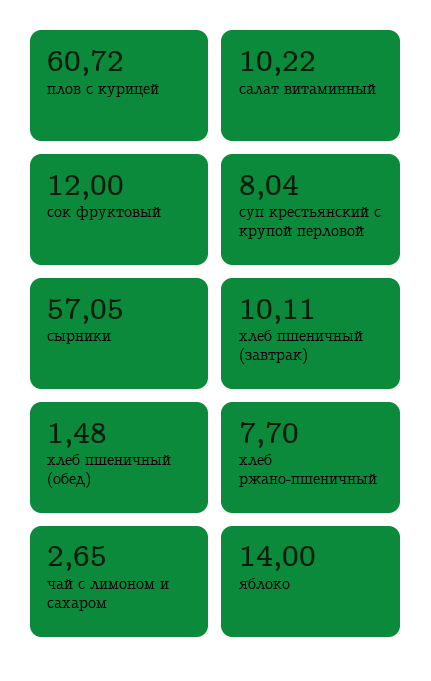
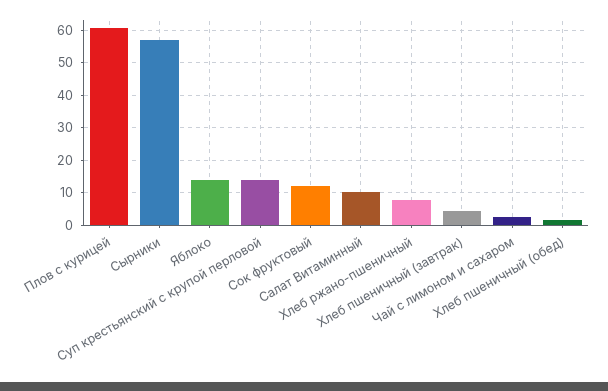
суп крестьянский с крупой перловой: 8.04 -> 14
хлеб пшеничный (завтрак): 10.11 -> 4

